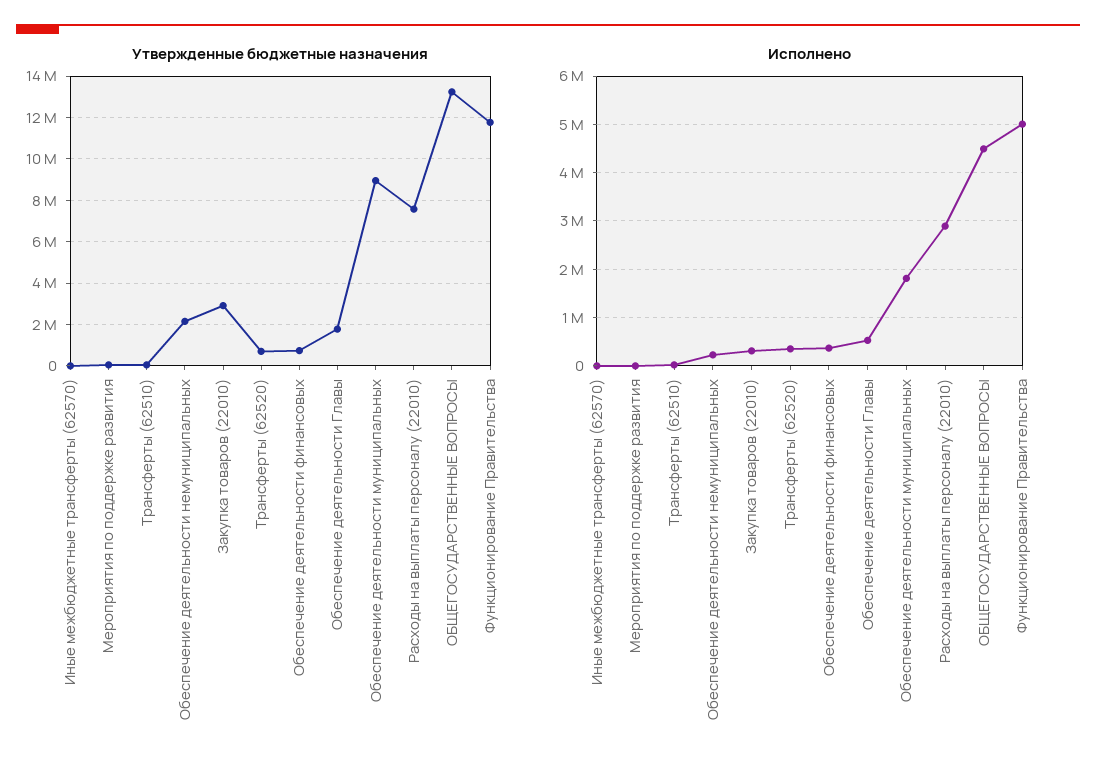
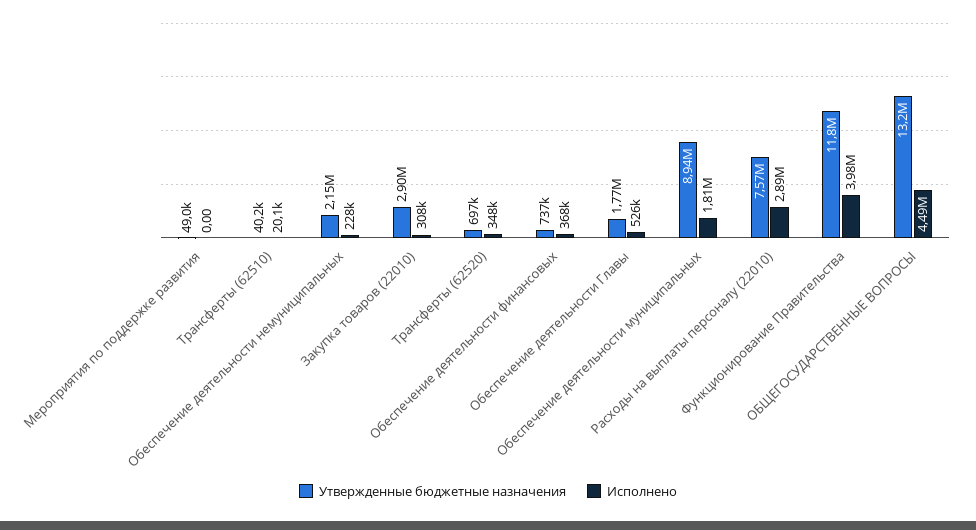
Утвержденные бюджетные назначения, Иные межбюджетные трансферты (62570): 0 -> none
Исполнено, Иные межбюджетные трансферты (62570): 0 -> none
Исполнено, Функционирование Правительства: 5000000 -> 3980000

